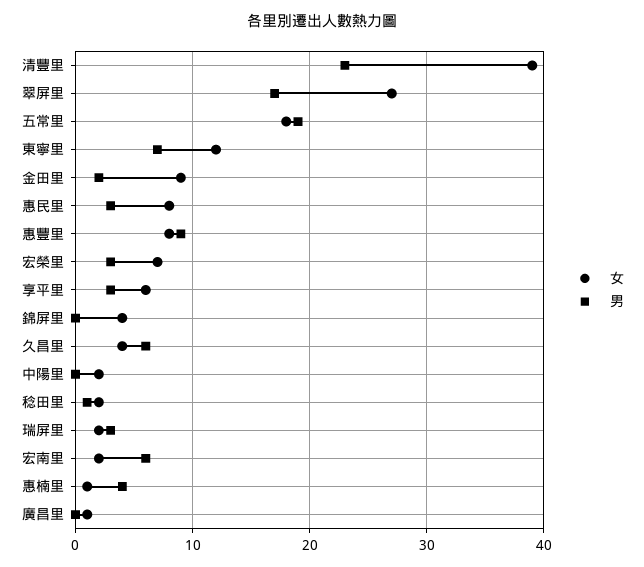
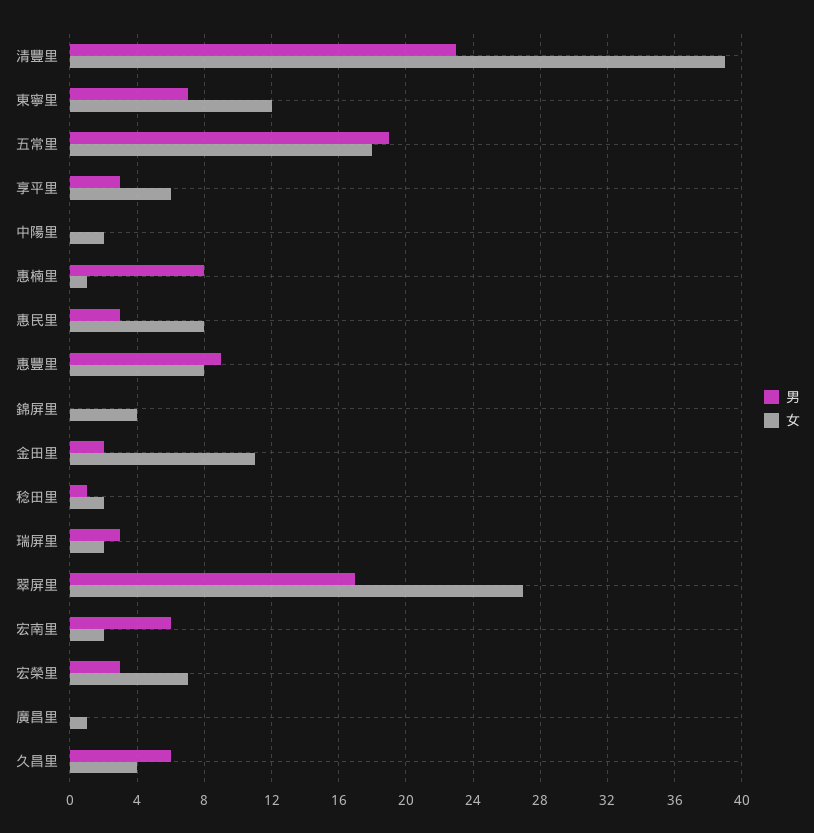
女, 金田里: 9 -> 11
男, 惠楠里: 4 -> 8

